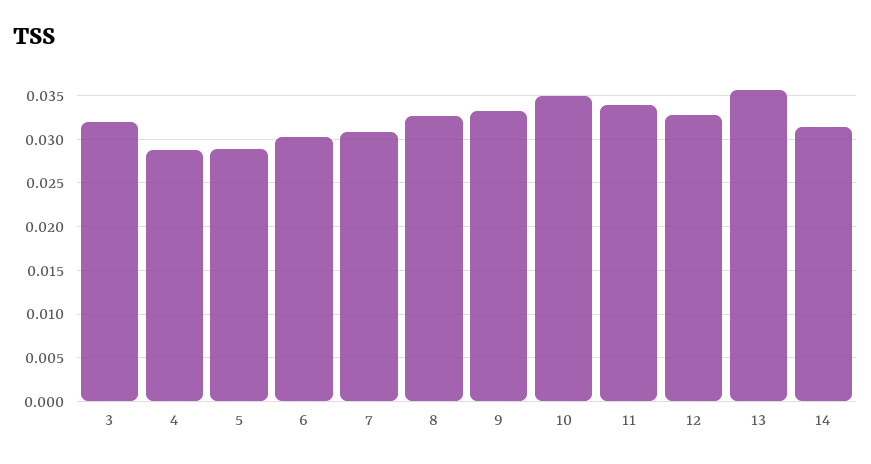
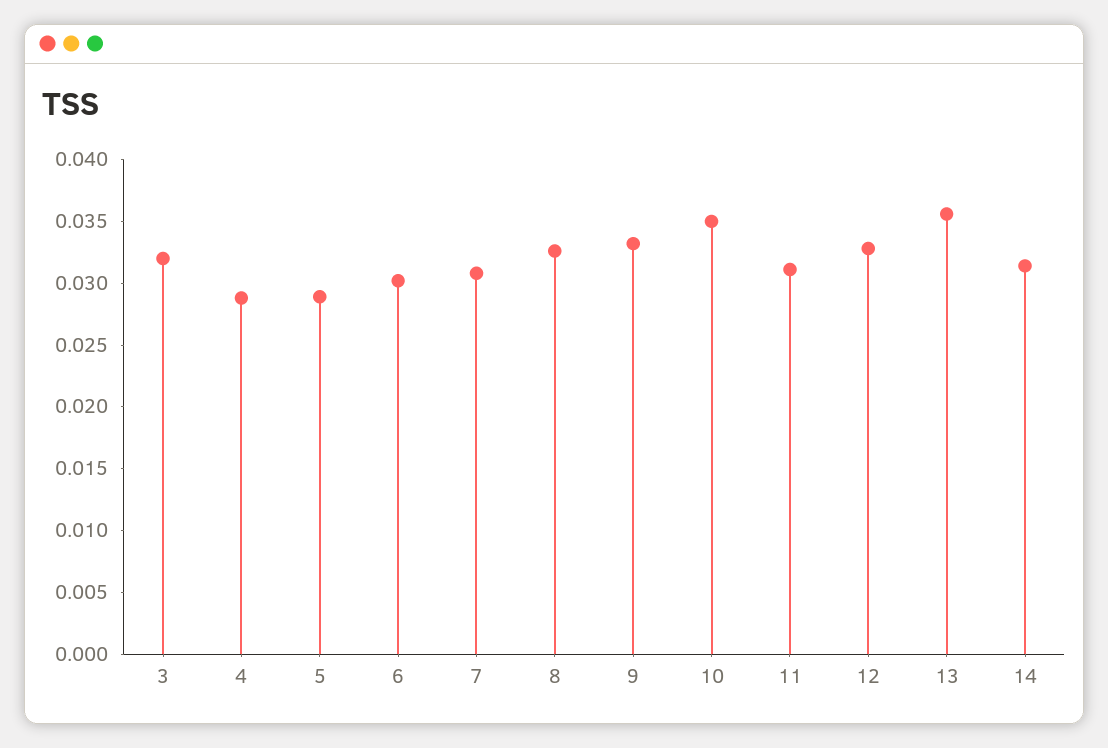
11: 0.034 -> 0.031

